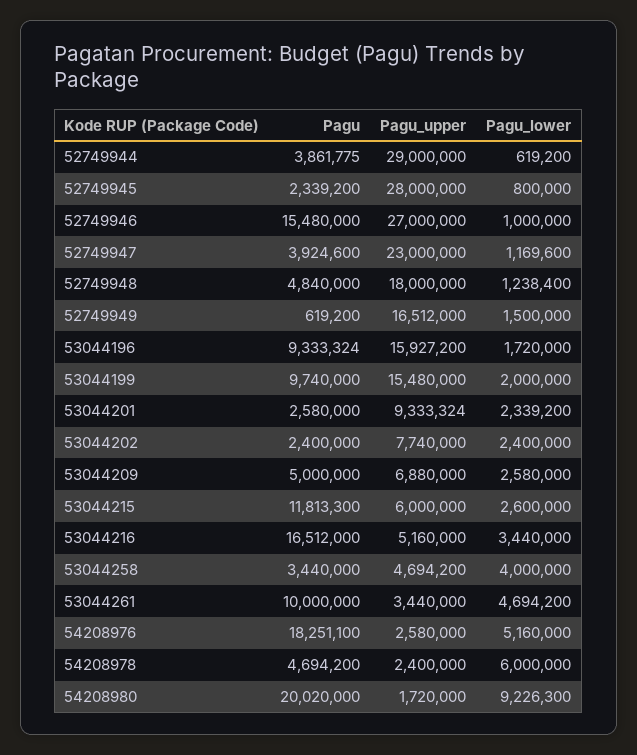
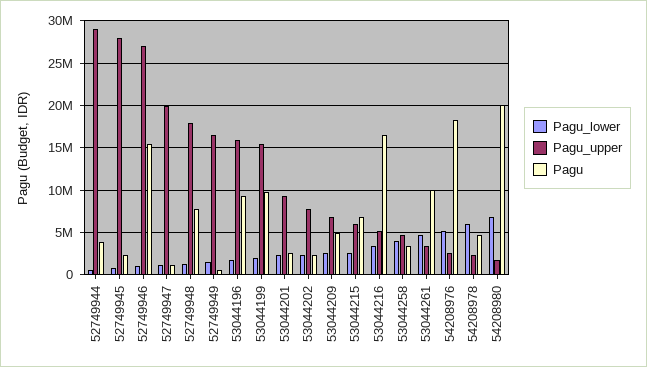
Pagu, 52749947: 3924600 -> 1000000
Pagu_upper, 52749947: 23000000 -> 20000000
Pagu, 52749948: 4840000 -> 8000000
Pagu, 53044215: 11813300 -> 7000000
Pagu_lower, 54208980: 9226300 -> 7000000

